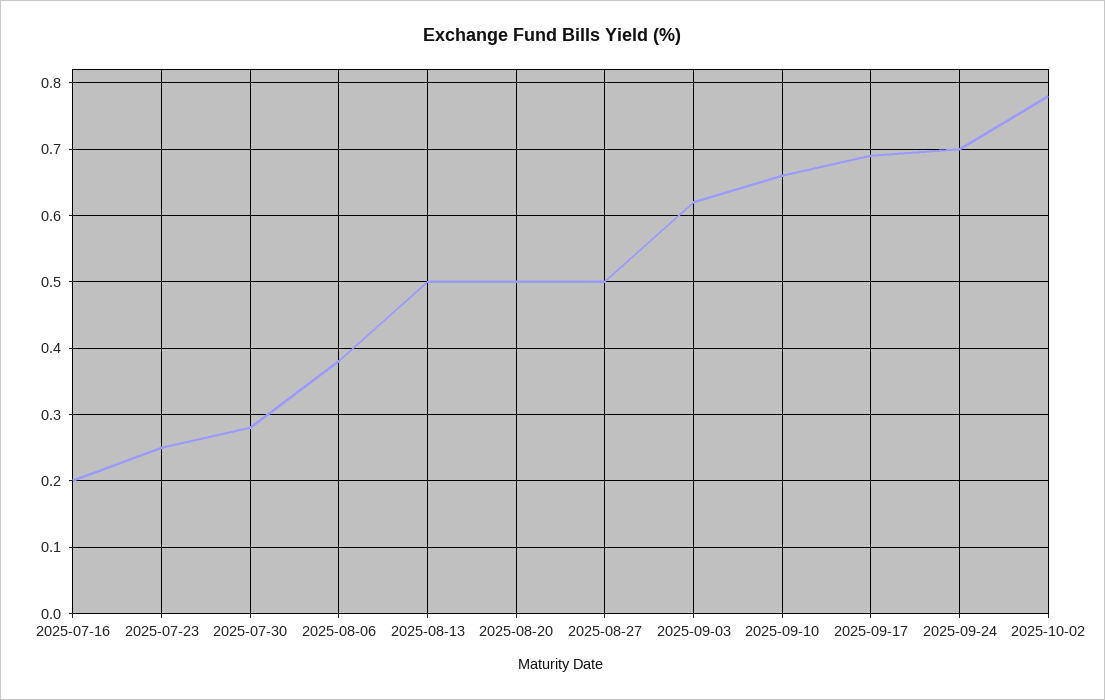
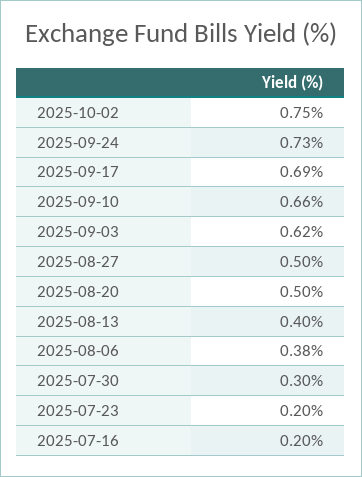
2025-07-23: 0.25 -> 0.2
2025-07-30: 0.28 -> 0.3
2025-08-13: 0.5 -> 0.4
2025-09-24: 0.7 -> 0.73
2025-10-02: 0.78 -> 0.75

